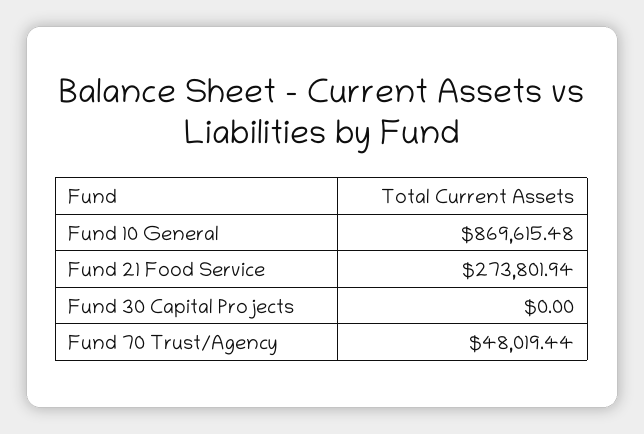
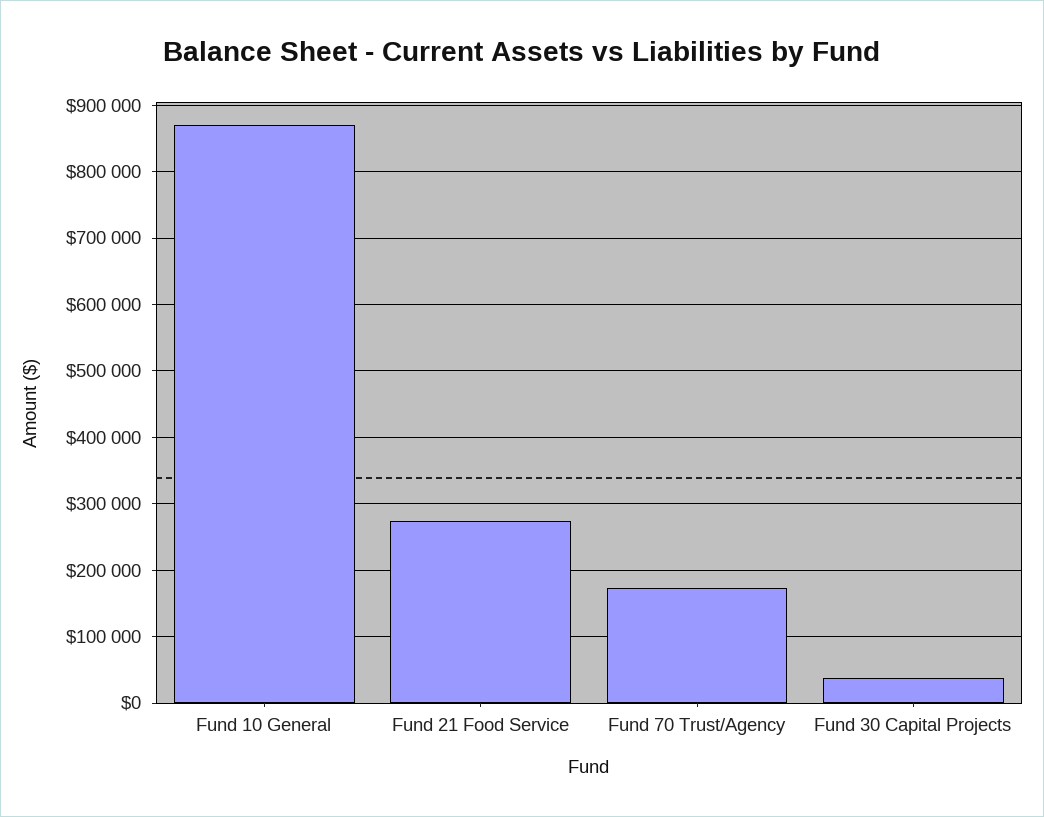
Fund 30 Capital Projects: 0 -> 40000
Fund 70 Trust/Agency: 48019.44 -> 170000

